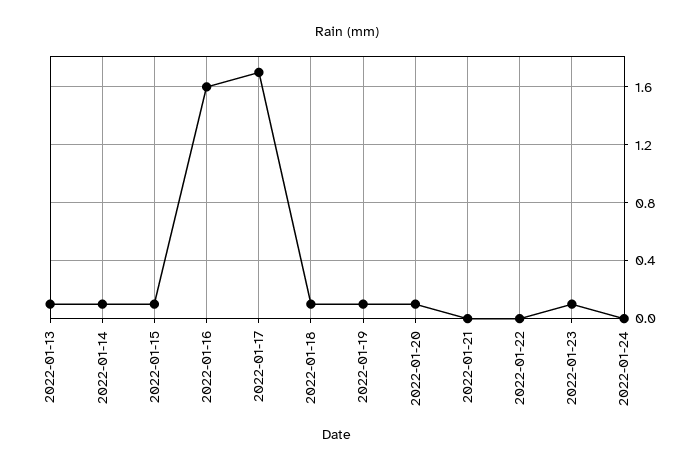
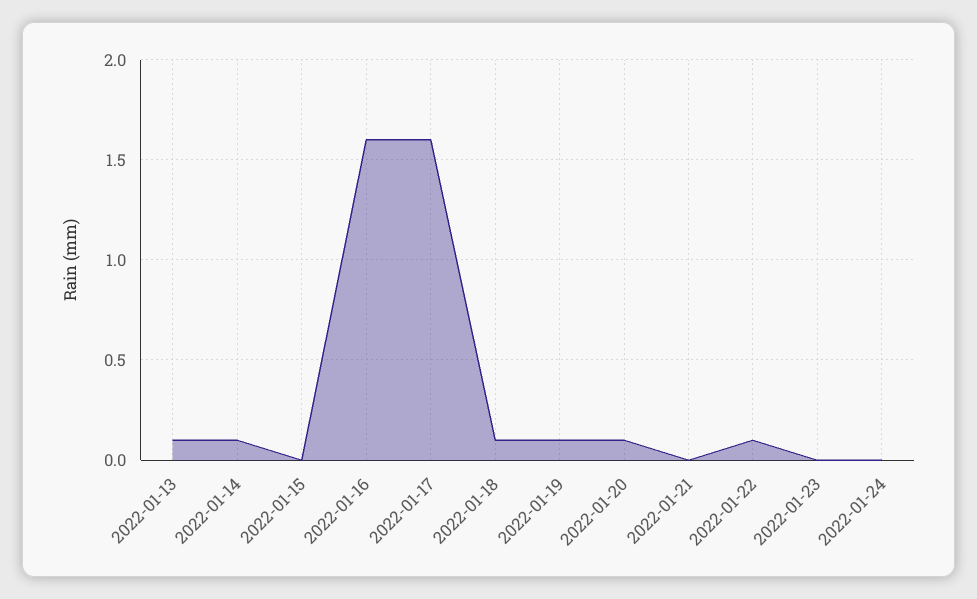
2022-01-15: 0.1 -> 0
2022-01-17: 1.7 -> 1.6
2022-01-22: 0 -> 0.1
2022-01-23: 0.1 -> 0

